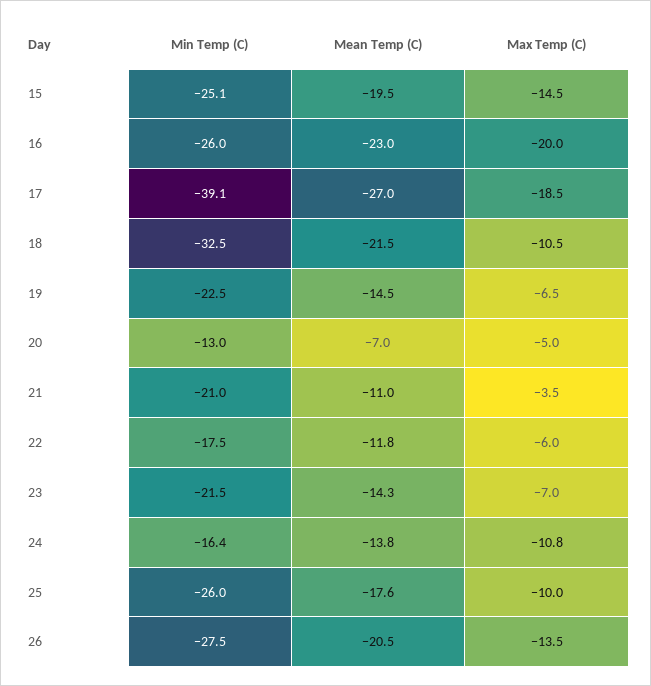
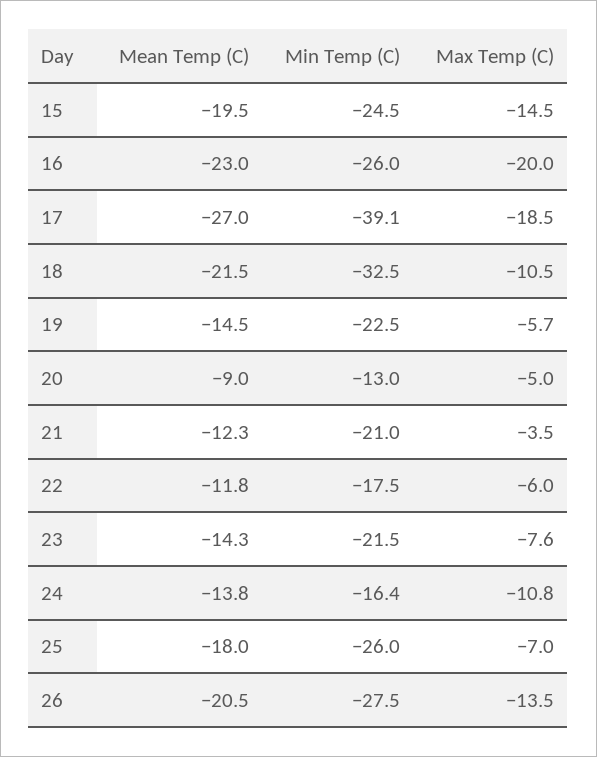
Min Temp (C), 15: -25.1 -> -24.5
Max Temp (C), 19: -6.5 -> -5.7
Mean Temp (C), 20: -7 -> -9
Mean Temp (C), 21: -11 -> -12.3
Max Temp (C), 23: -7 -> -7.6
Mean Temp (C), 25: -17.6 -> -18
Max Temp (C), 25: -10 -> -7

